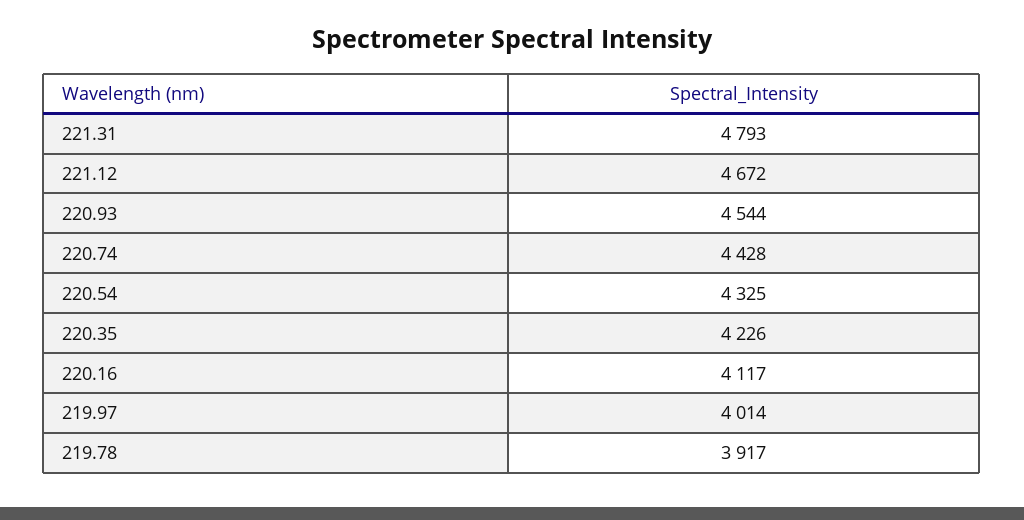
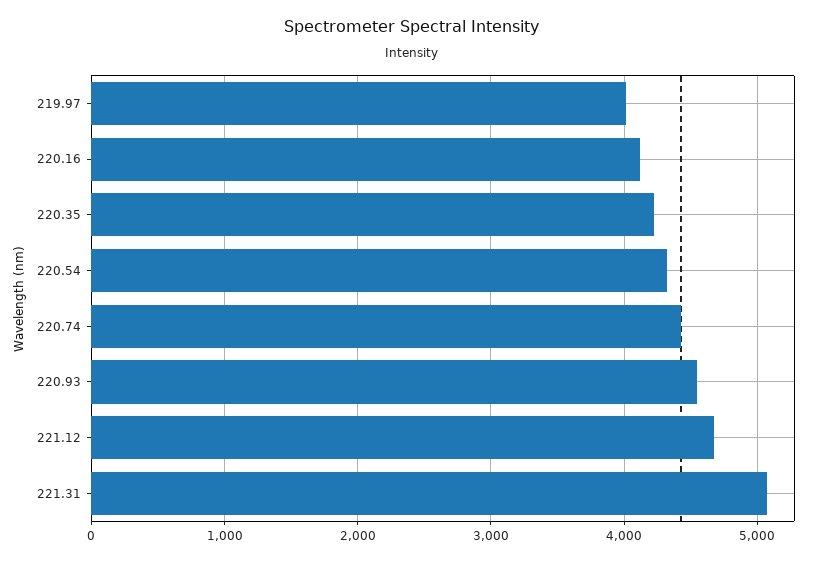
221.31: 4793 -> 5100
219.78: 3917 -> none

